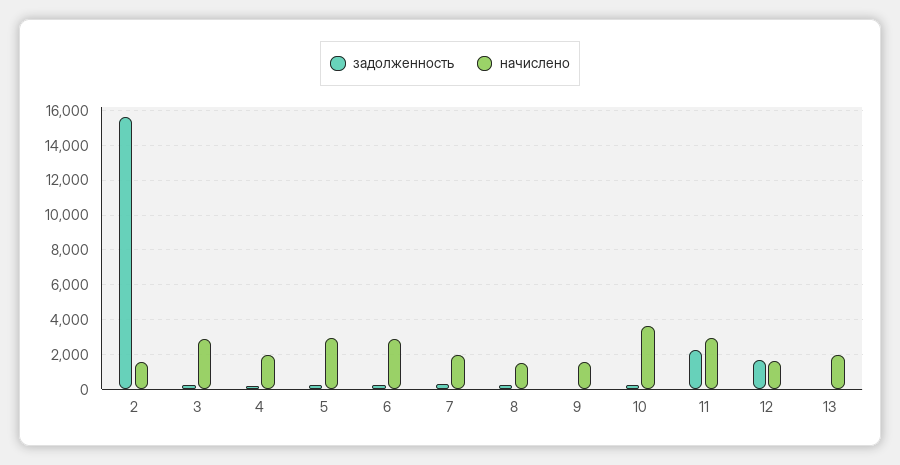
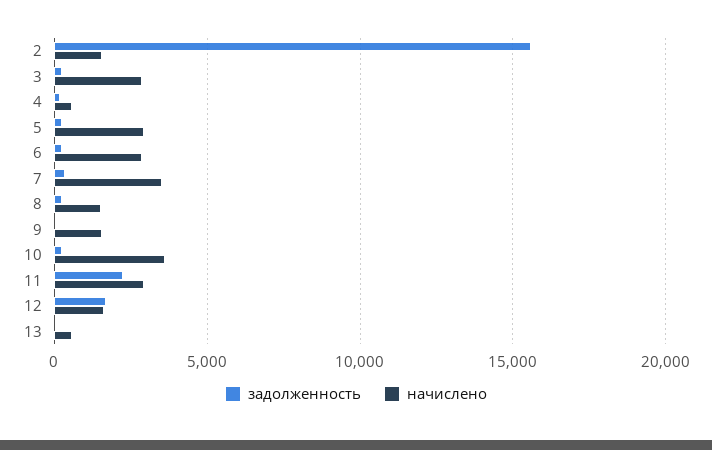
начислено, 4: 2000 -> 500
начислено, 7: 2000 -> 3500
начислено, 13: 2000 -> 500

